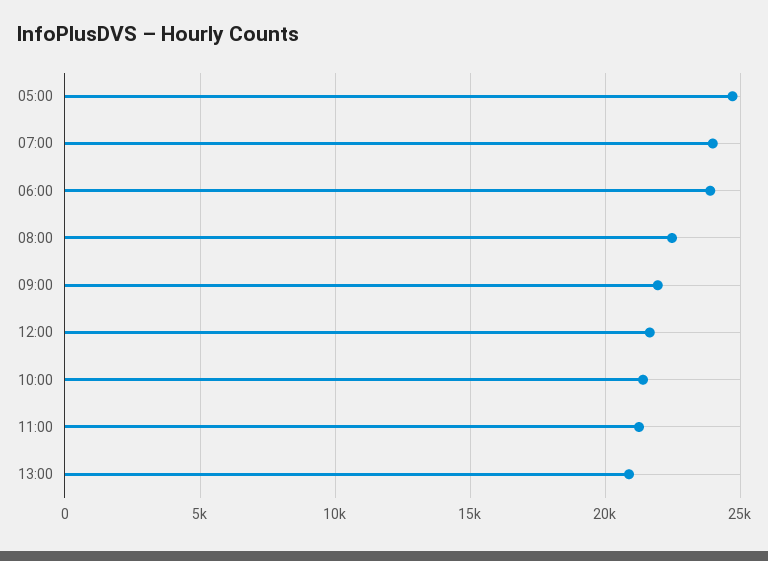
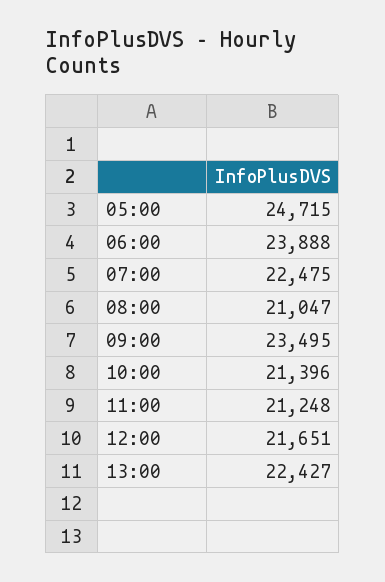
07:00: 24000 -> 22475
08:00: 22500 -> 21047
09:00: 22000 -> 23495
13:00: 21000 -> 22427

